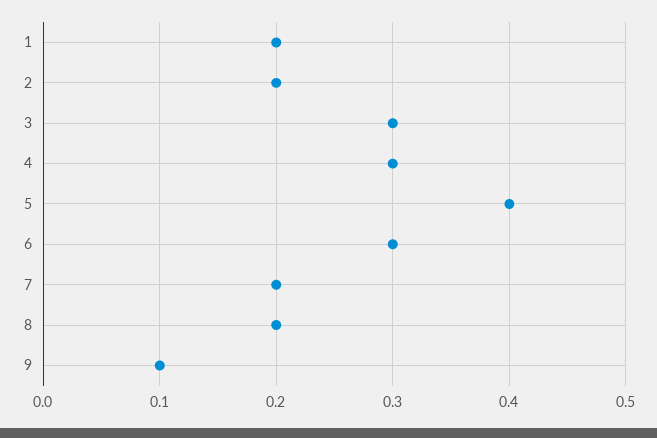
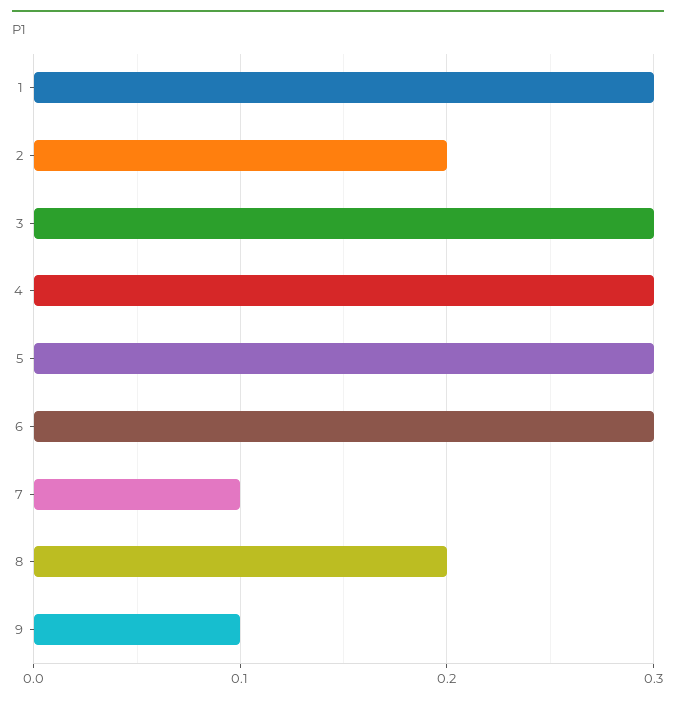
1: 0.2 -> 0.3
5: 0.4 -> 0.3
7: 0.2 -> 0.1

